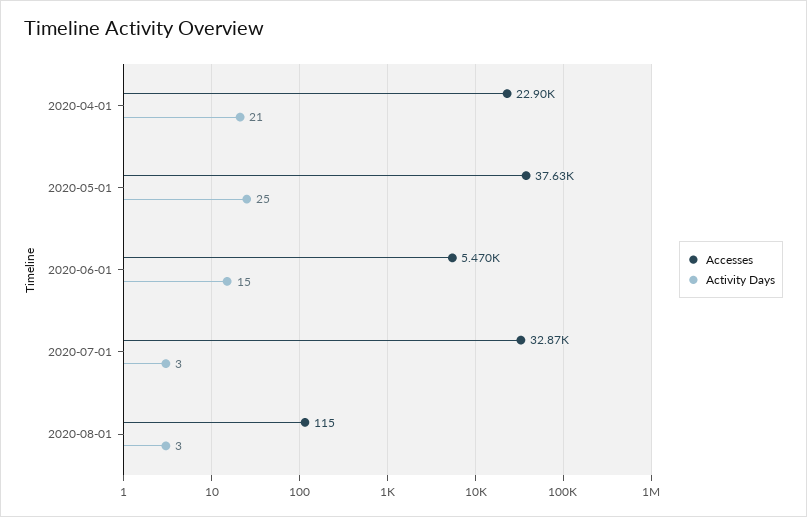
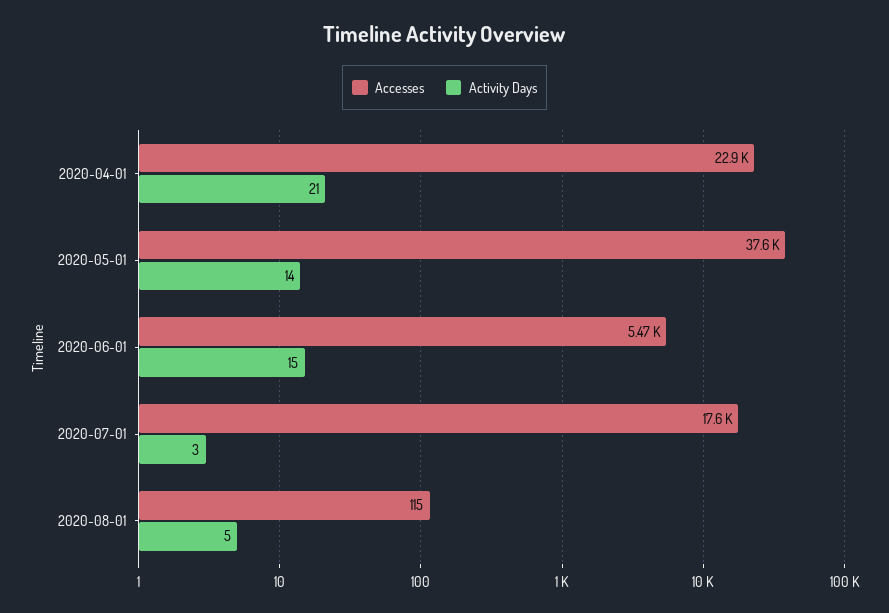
Activity Days, 2020-05-01: 25 -> 14
Accesses, 2020-07-01: 32870 -> 17600
Activity Days, 2020-08-01: 3 -> 5

